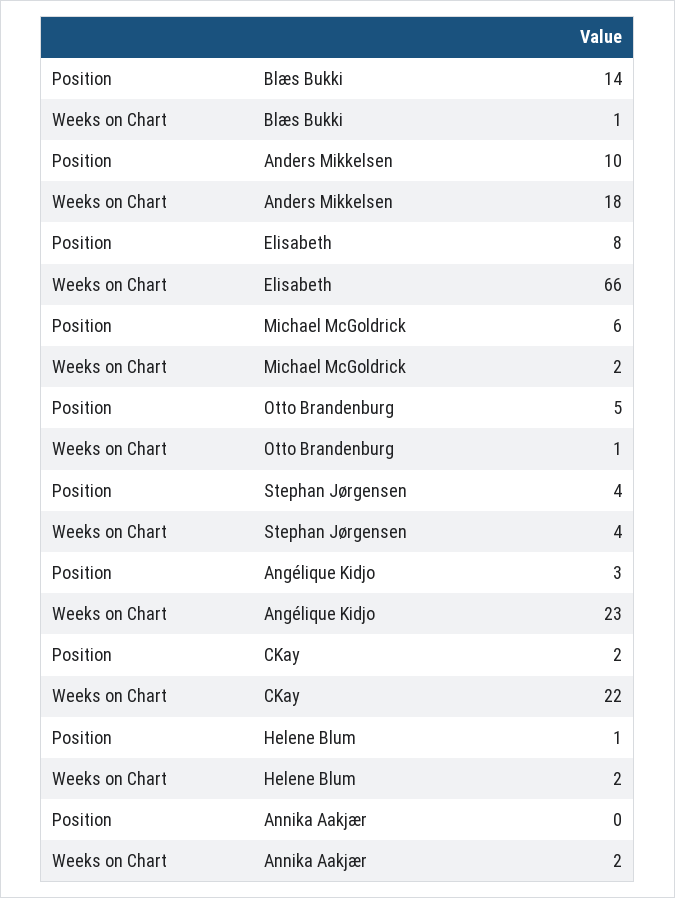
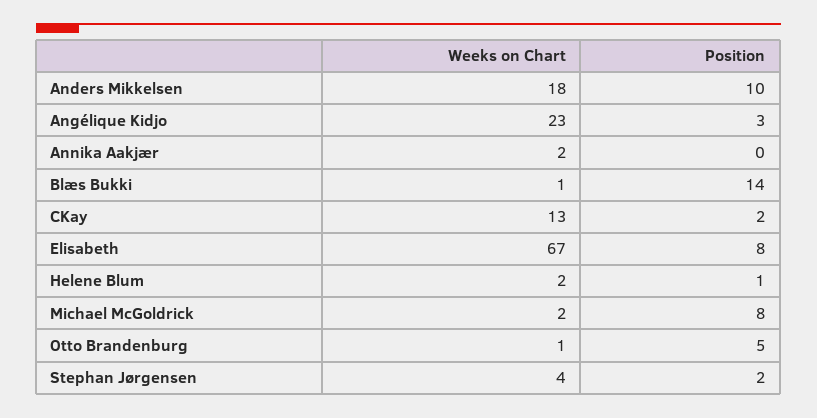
Weeks on Chart, Elisabeth: 66 -> 67
Position, Michael McGoldrick: 6 -> 8
Position, Stephan Jørgensen: 4 -> 2
Weeks on Chart, CKay: 22 -> 13

